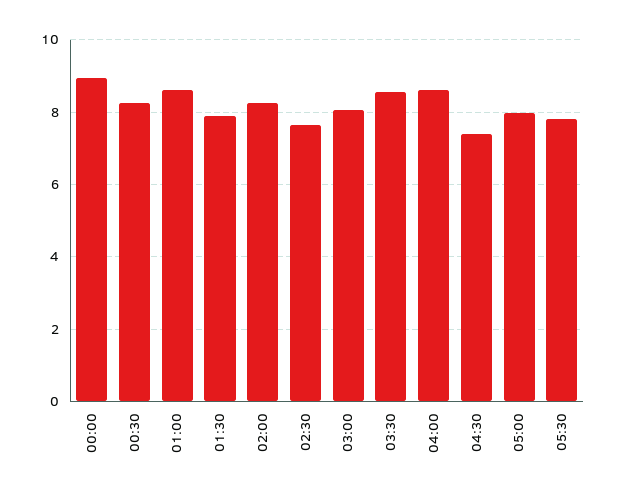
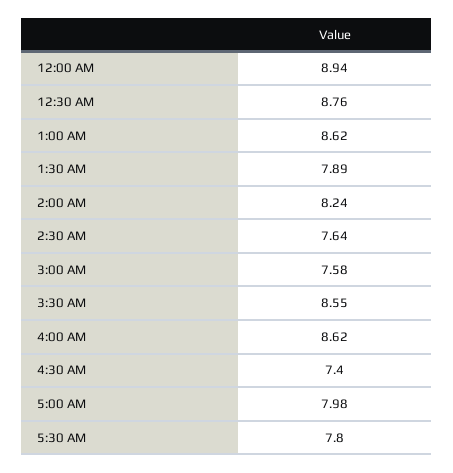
00:30: 8.2 -> 8.76
03:00: 8 -> 7.58

